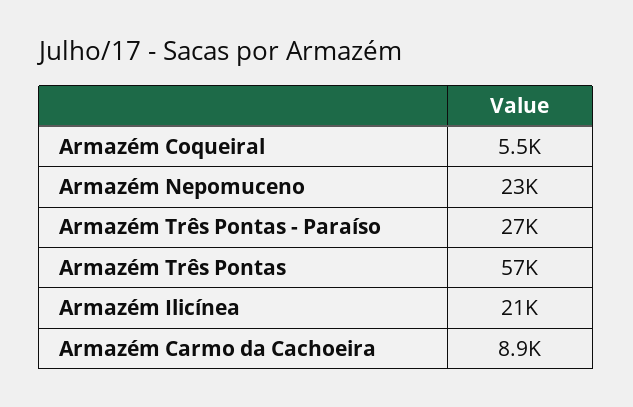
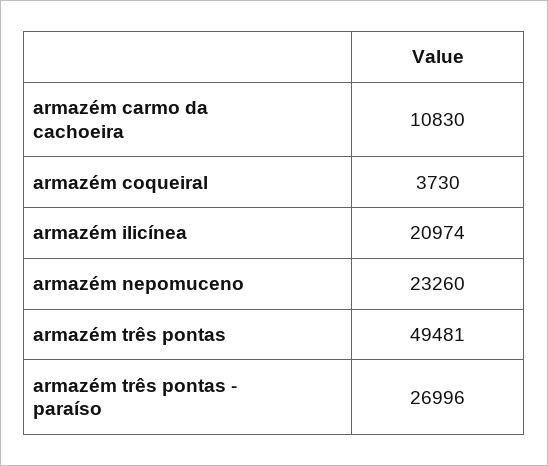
Armazém Coqueiral: 5500 -> 3730
Armazém Três Pontas: 57000 -> 49481
Armazém Carmo da Cachoeira: 8900 -> 10830

